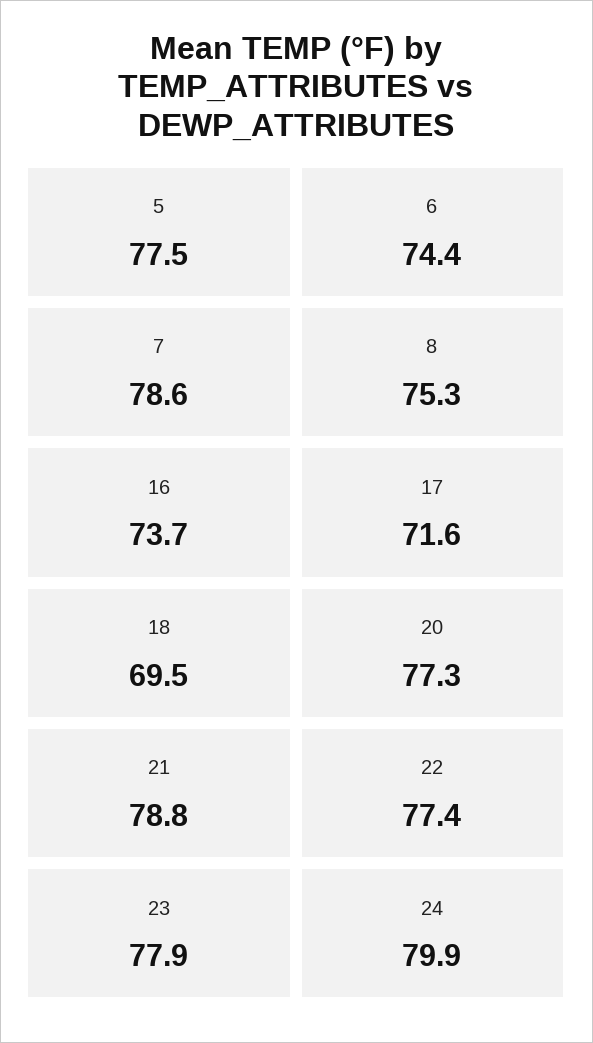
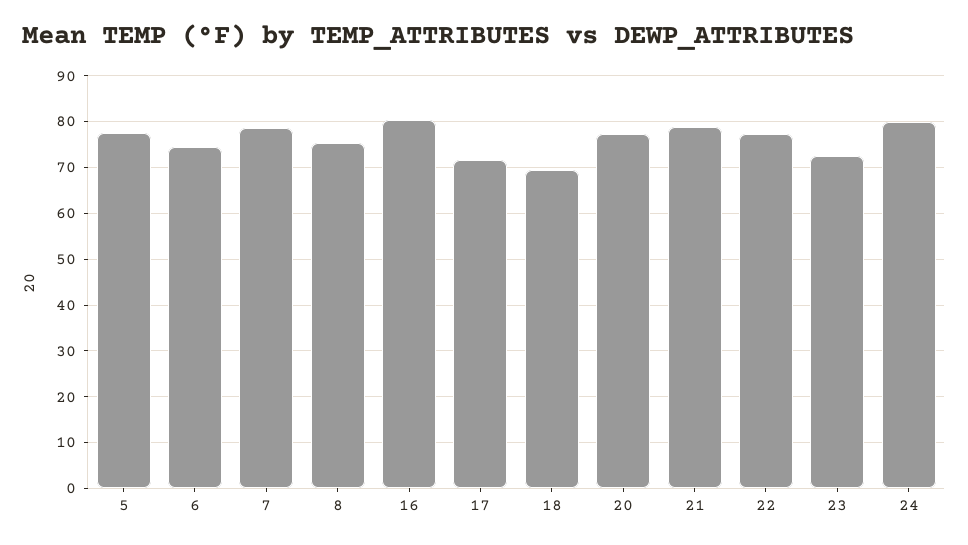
16: 73.7 -> 80
23: 77.9 -> 72

